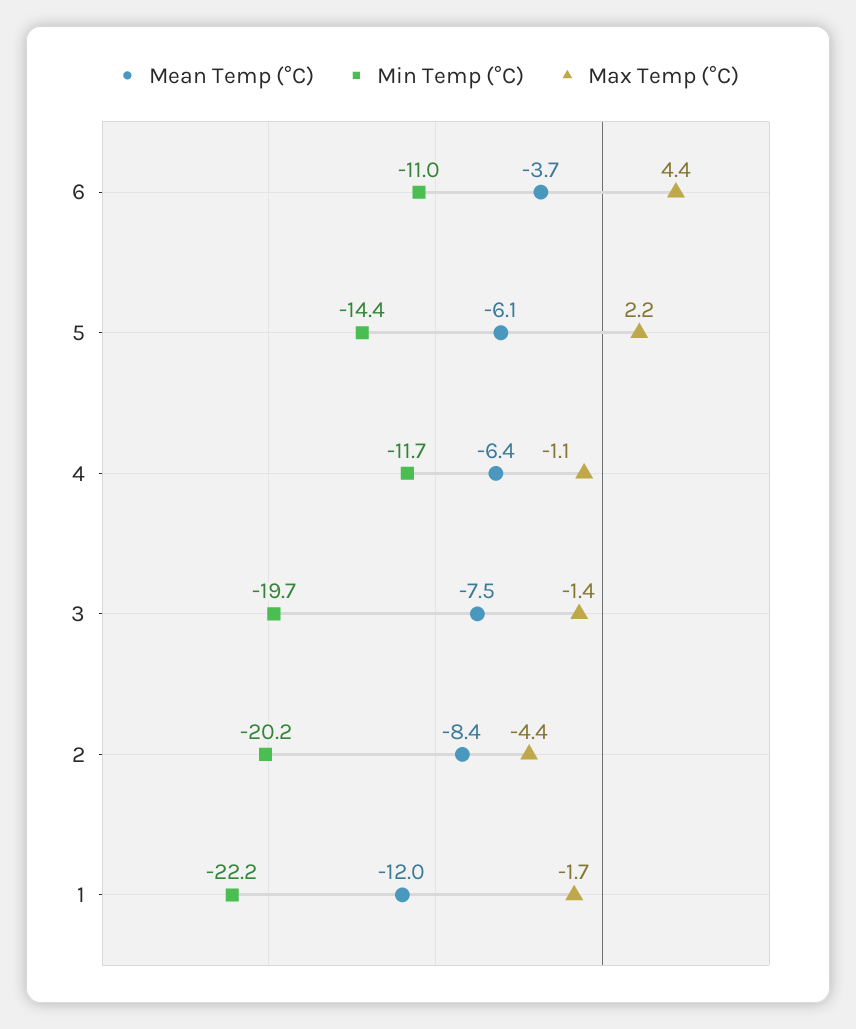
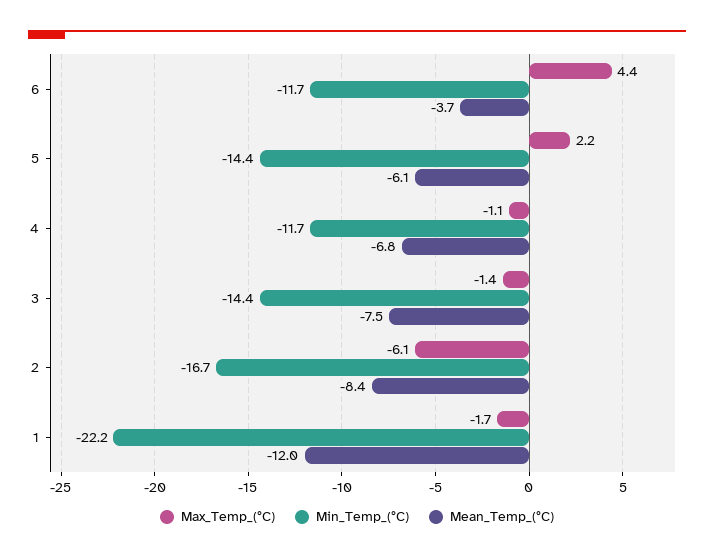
Min Temp (°C), 6: -11 -> -11.7
Mean Temp (°C), 4: -6.4 -> -6.8
Min Temp (°C), 3: -19.7 -> -14.4
Min Temp (°C), 2: -20.2 -> -16.7
Max Temp (°C), 2: -4.4 -> -6.1

